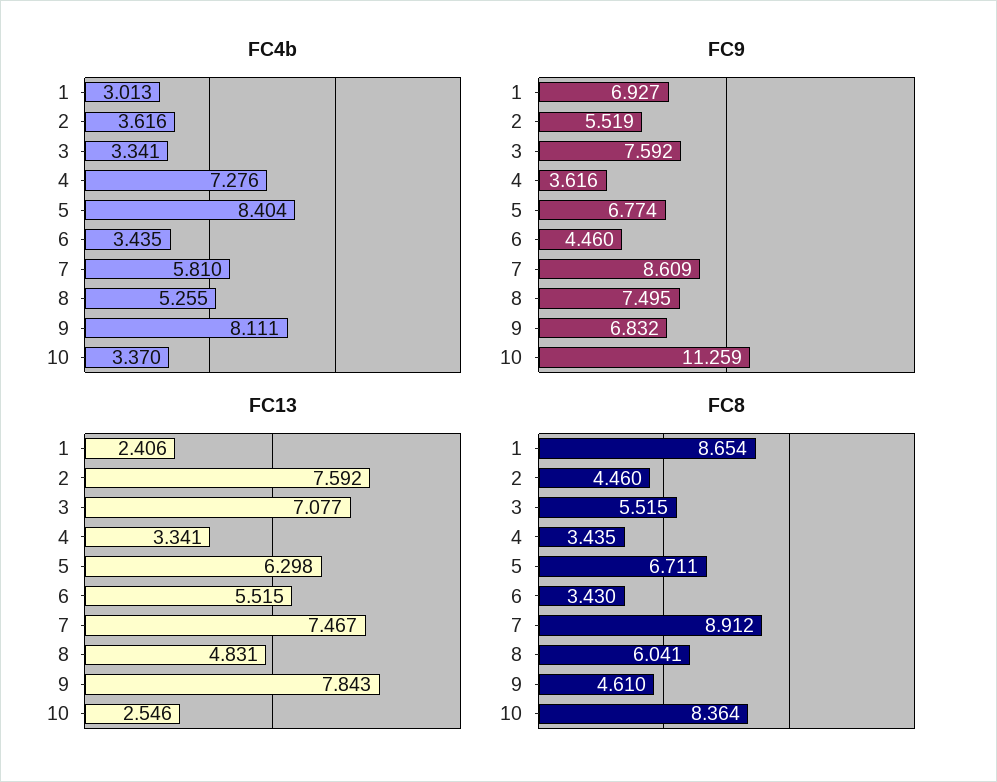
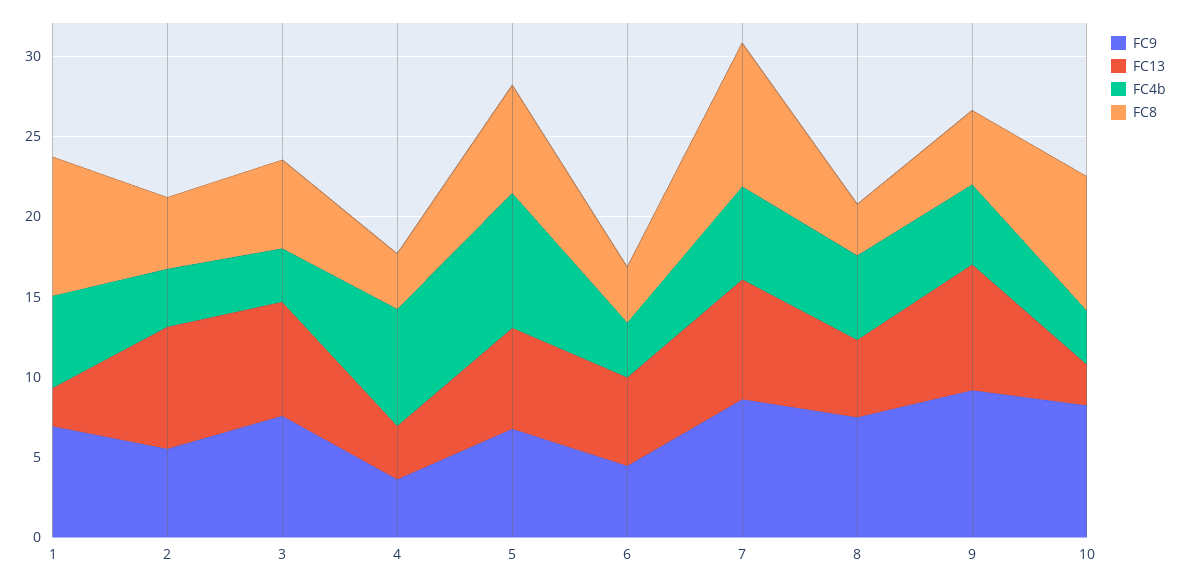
FC4b, 1: 3.013 -> 6
FC4b, 9: 8.111 -> 5
FC9, 9: 6.832 -> 9
FC9, 10: 11.259 -> 8
FC8, 8: 6.041 -> 3

